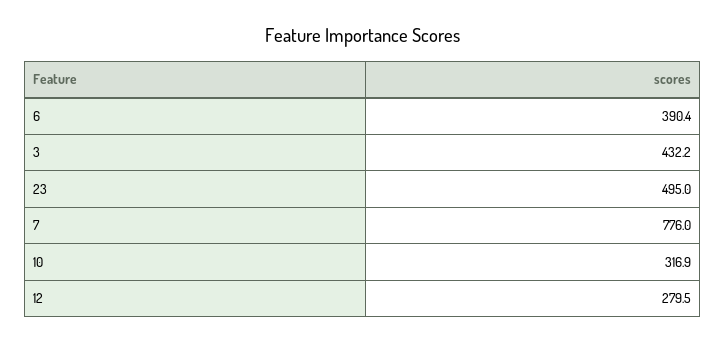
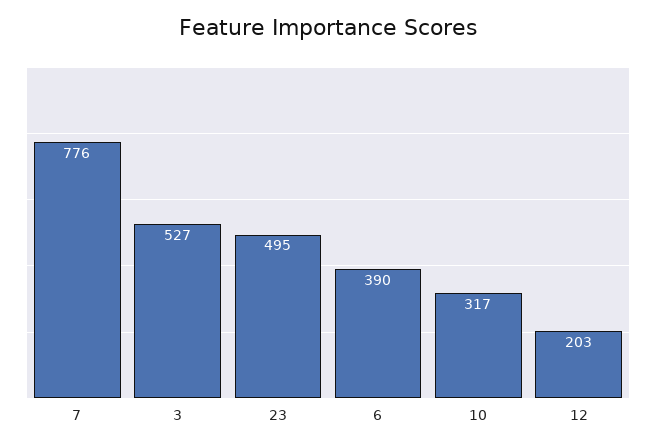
3: 432.2 -> 527
12: 279.5 -> 203

